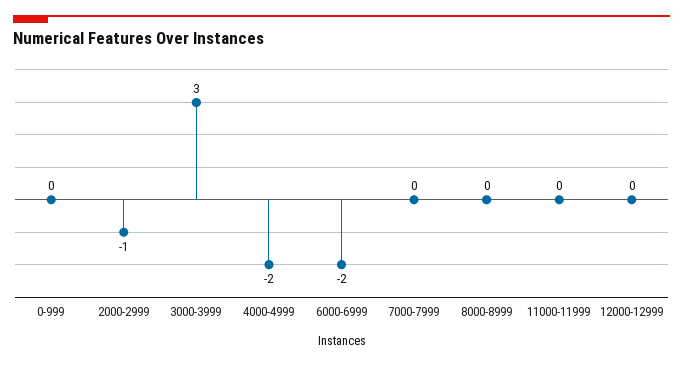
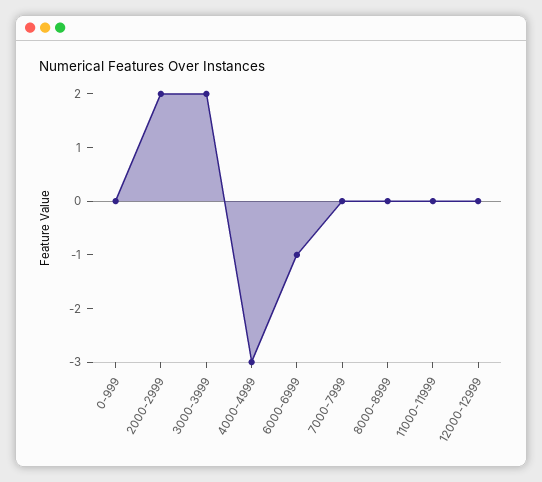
2000-2999: -1 -> 2
3000-3999: 3 -> 2
4000-4999: -2 -> -3
6000-6999: -2 -> -1

